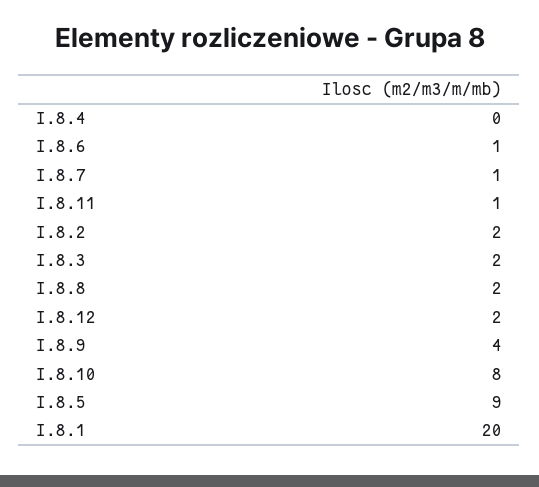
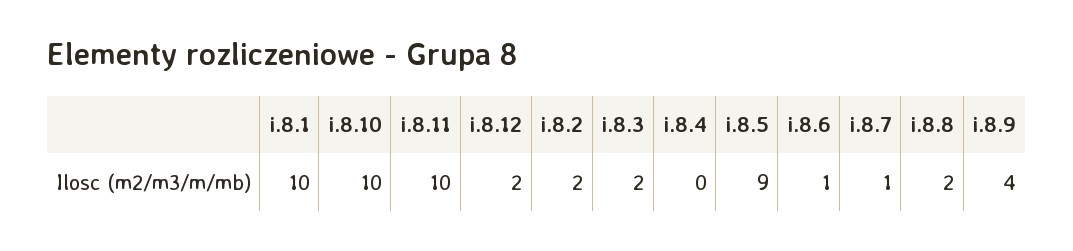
I.8.11: 1 -> 10
I.8.10: 8 -> 10
I.8.1: 20 -> 10

